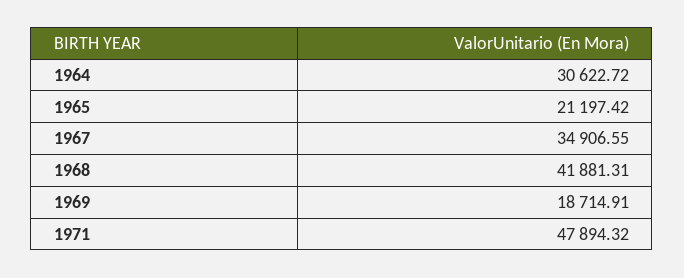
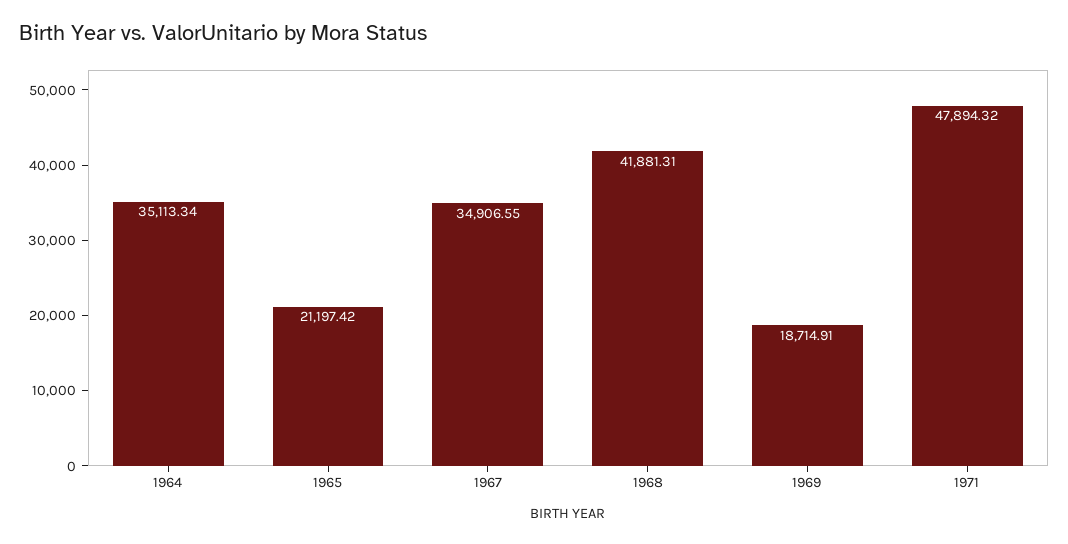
1964: 30622.72 -> 35113.34

